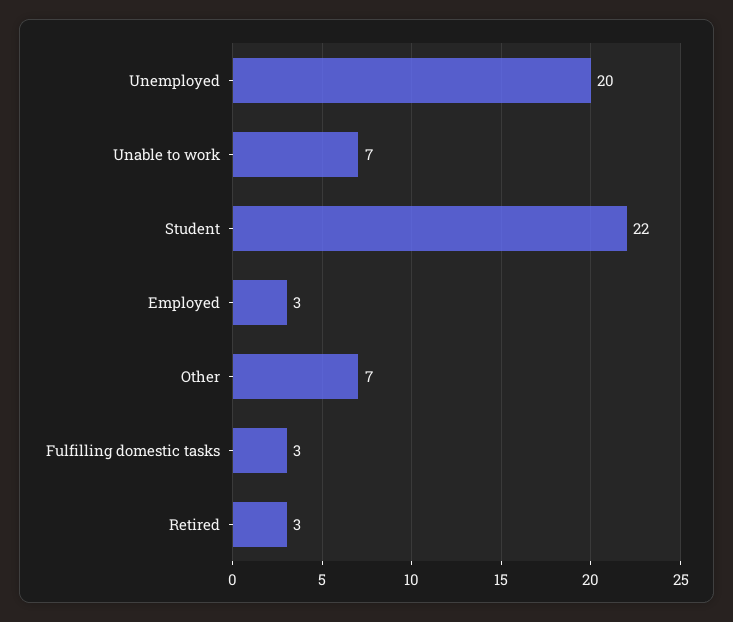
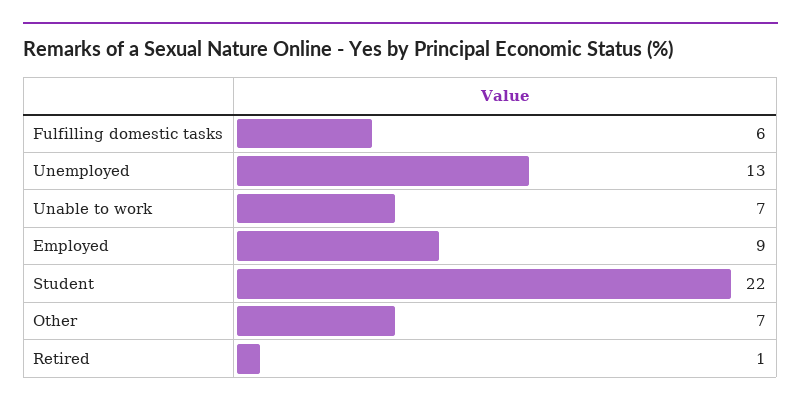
Unemployed: 20 -> 13
Employed: 3 -> 9
Fulfilling domestic tasks: 3 -> 6
Retired: 3 -> 1

